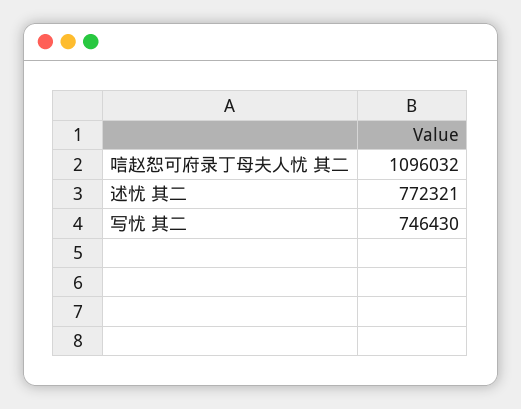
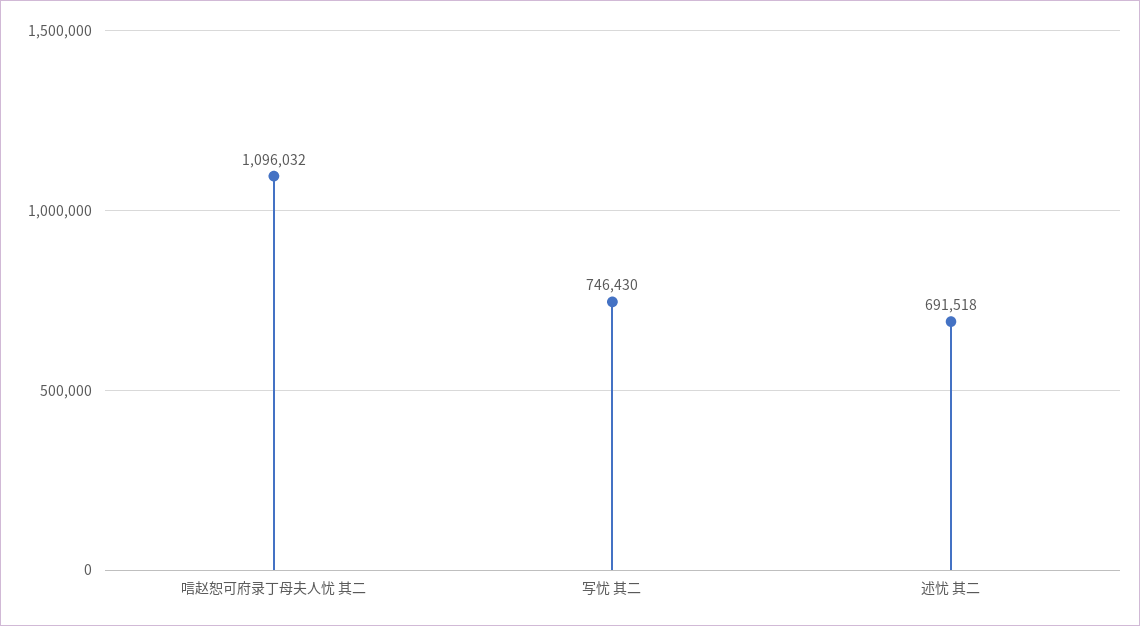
述忧 其二: 772321 -> 691518

